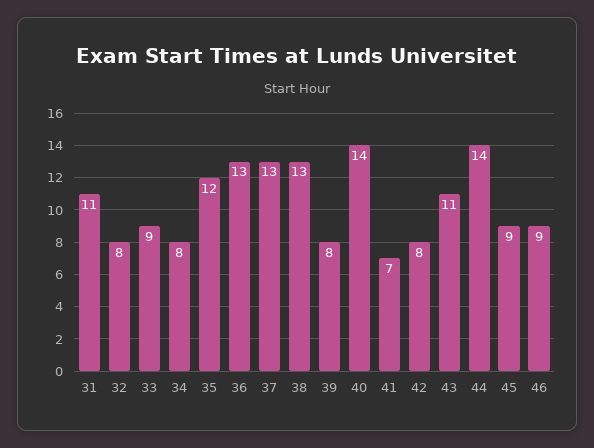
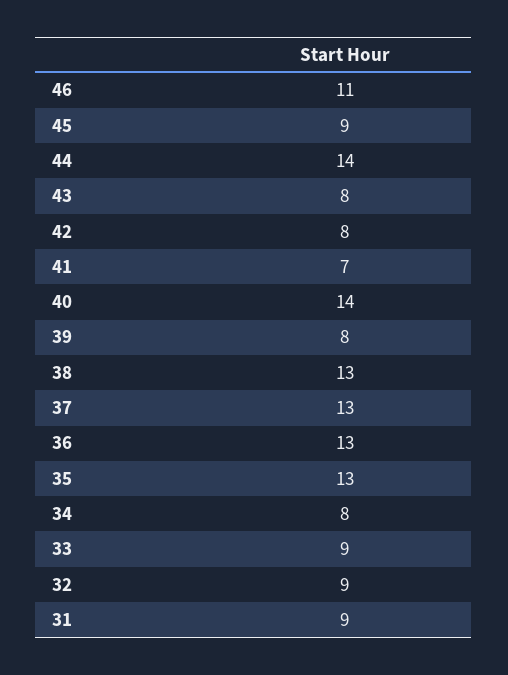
31: 11 -> 9
32: 8 -> 9
35: 12 -> 13
43: 11 -> 8
46: 9 -> 11

